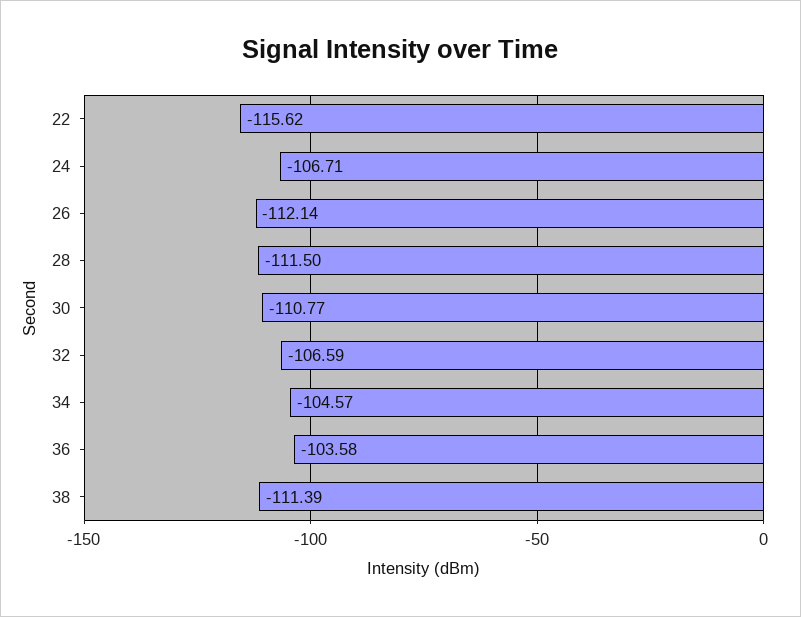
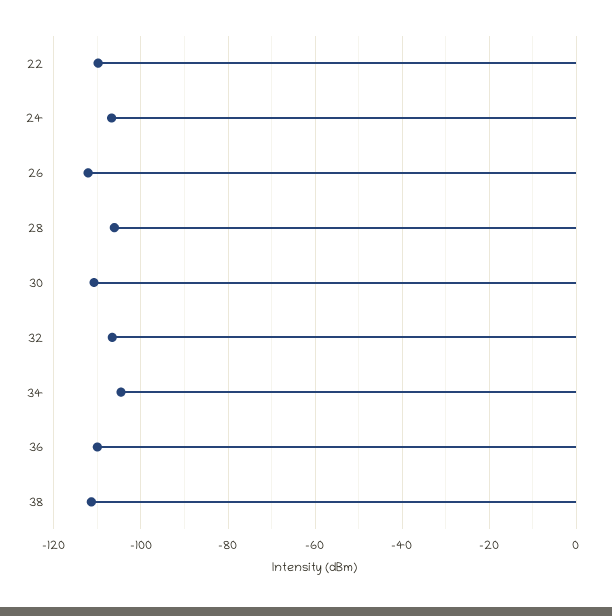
22: -115.62 -> -110
28: -111.5 -> -106
36: -103.58 -> -110

